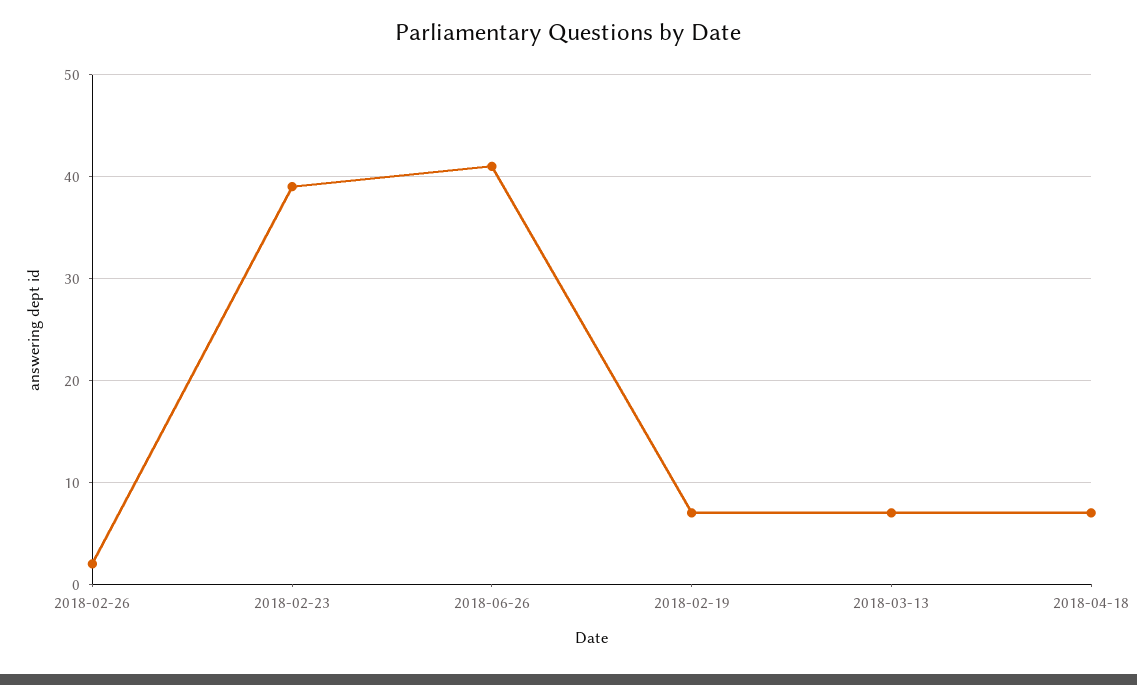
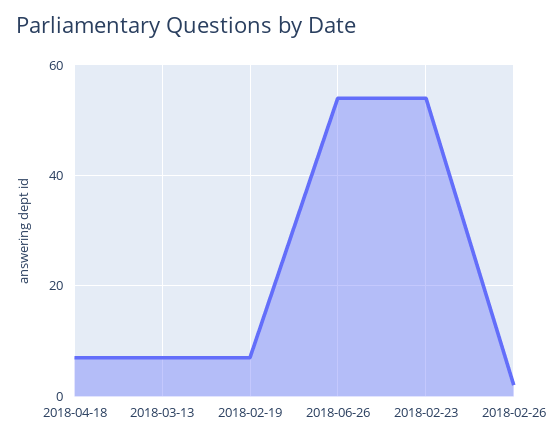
2018-02-23: 39 -> 55
2018-06-26: 41 -> 55

